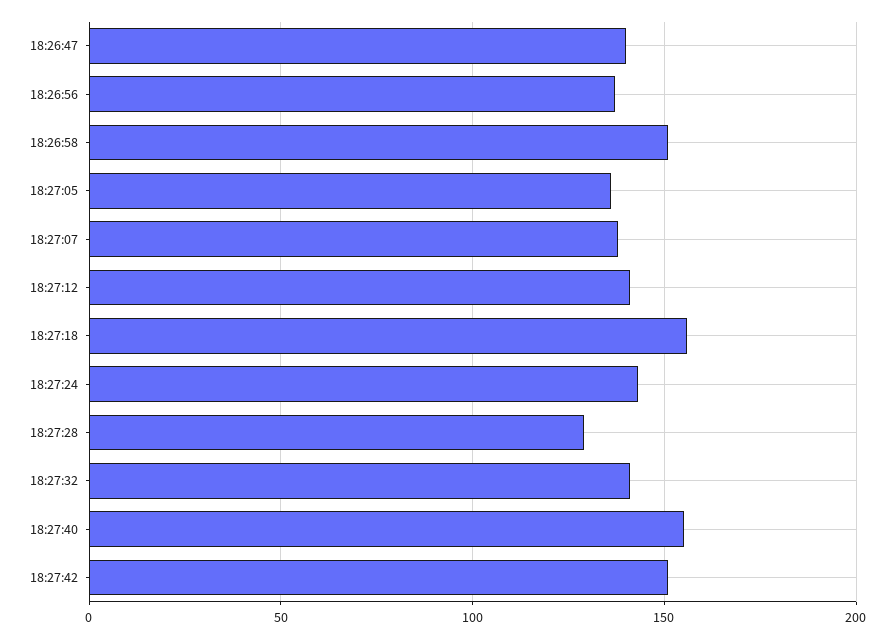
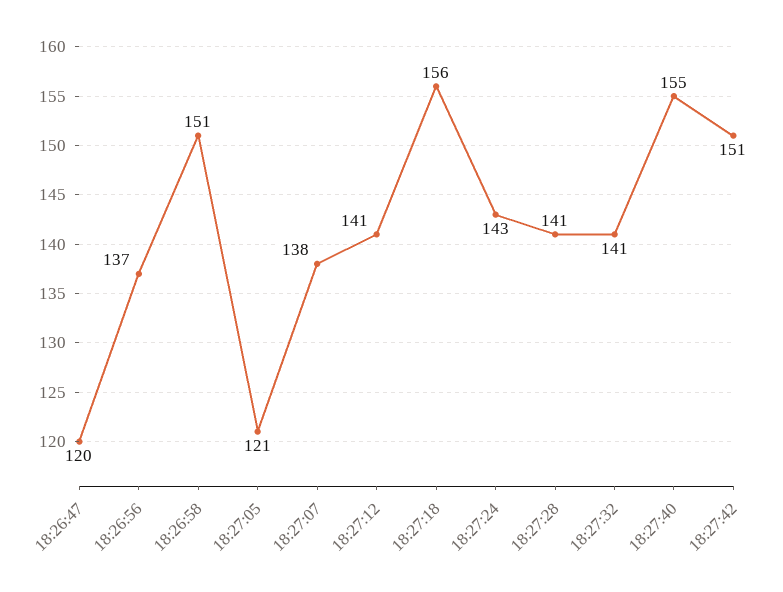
18:26:47: 140 -> 120
18:27:05: 135 -> 121
18:27:28: 130 -> 141

